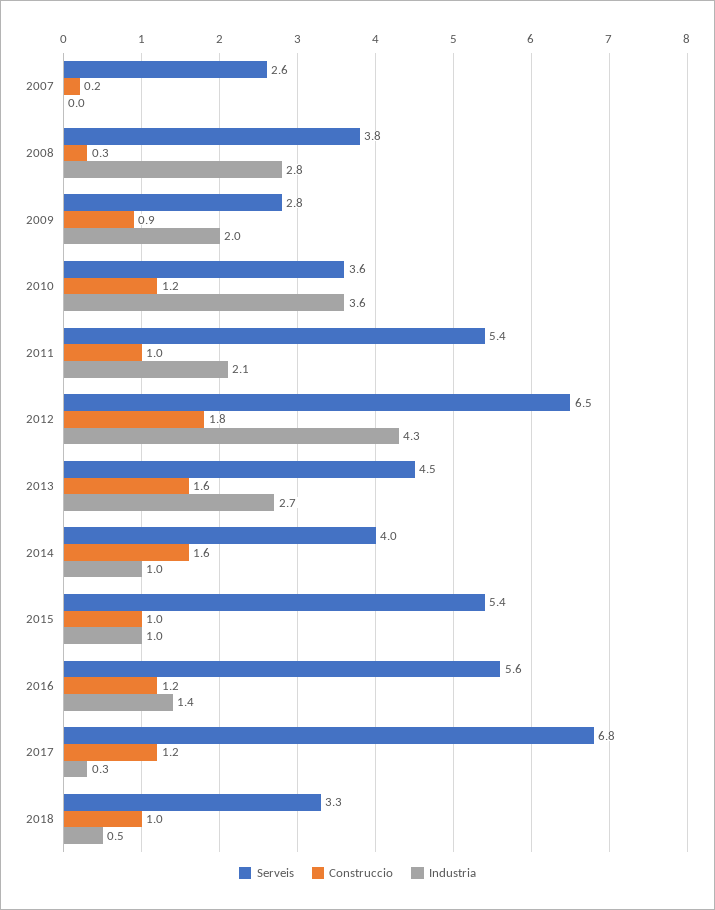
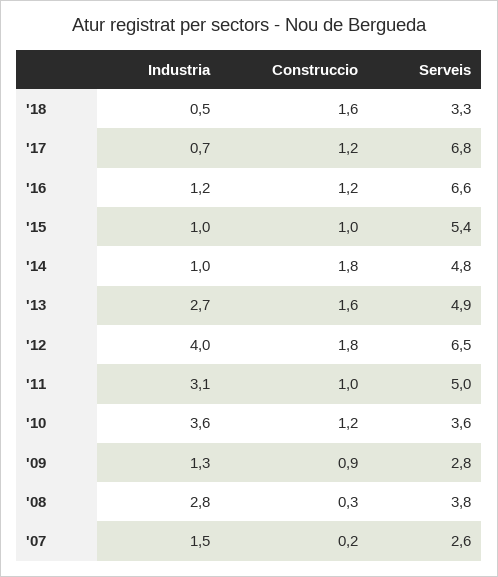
Industria, 2007: 0 -> 1.5
Industria, 2009: 2 -> 1.3
Serveis, 2011: 5.4 -> 5
Industria, 2011: 2.1 -> 3.1
Industria, 2012: 4.3 -> 4
Serveis, 2013: 4.5 -> 4.9
Serveis, 2014: 4 -> 4.8
Construccio, 2014: 1.6 -> 1.8
Serveis, 2016: 5.6 -> 6.6
Industria, 2016: 1.4 -> 1.2
Industria, 2017: 0.3 -> 0.7
Construccio, 2018: 1 -> 1.6

